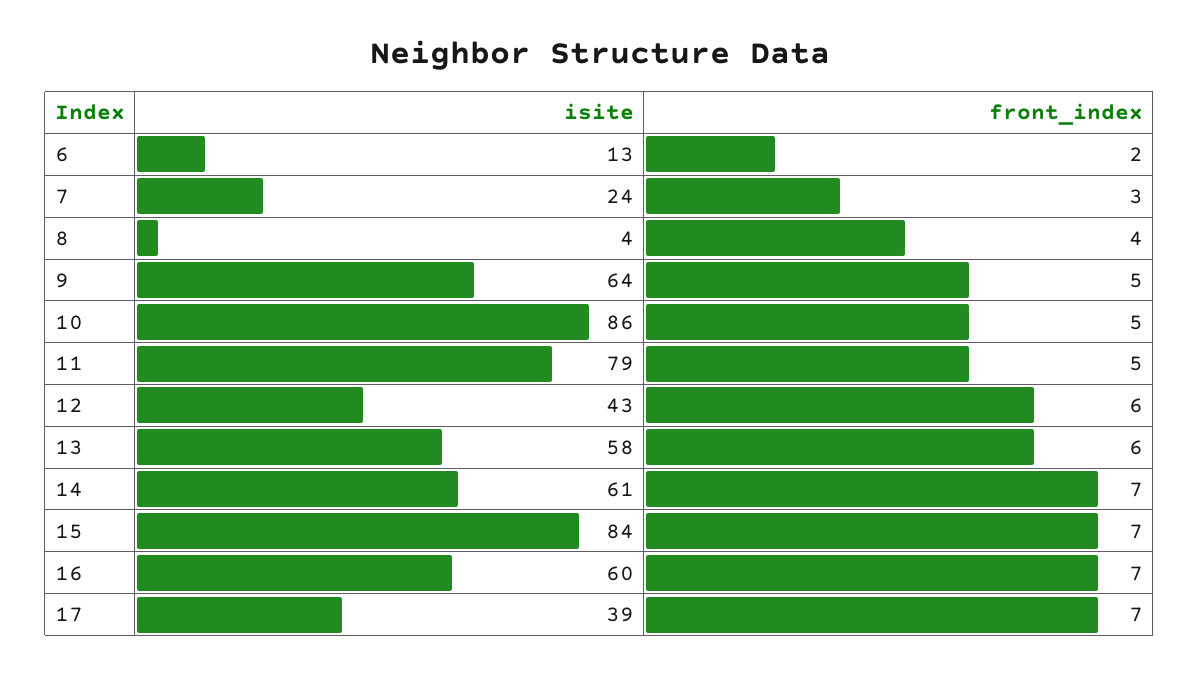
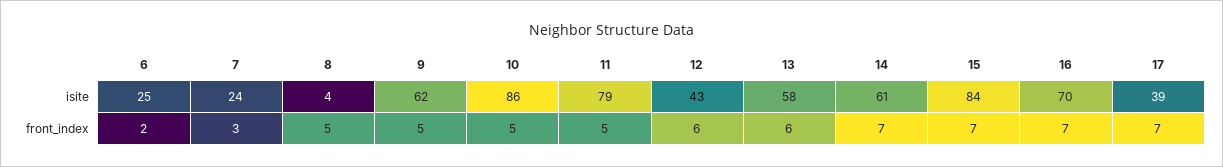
isite, 6: 13 -> 25
front_index, 8: 4 -> 5
isite, 9: 64 -> 62
isite, 16: 60 -> 70

